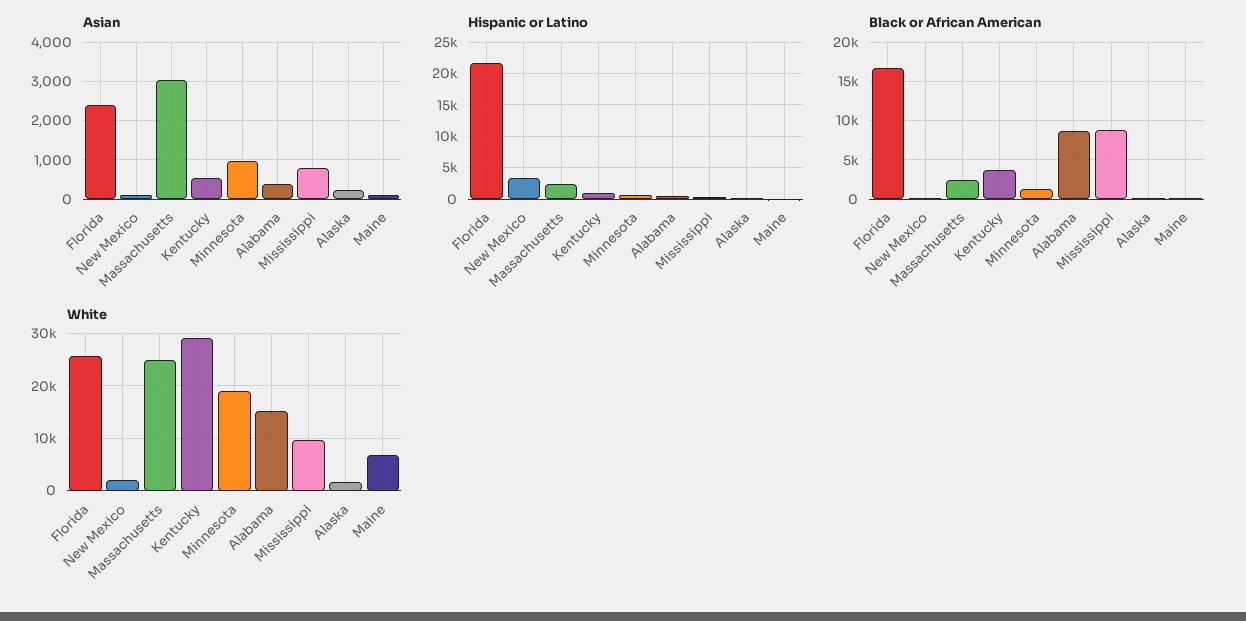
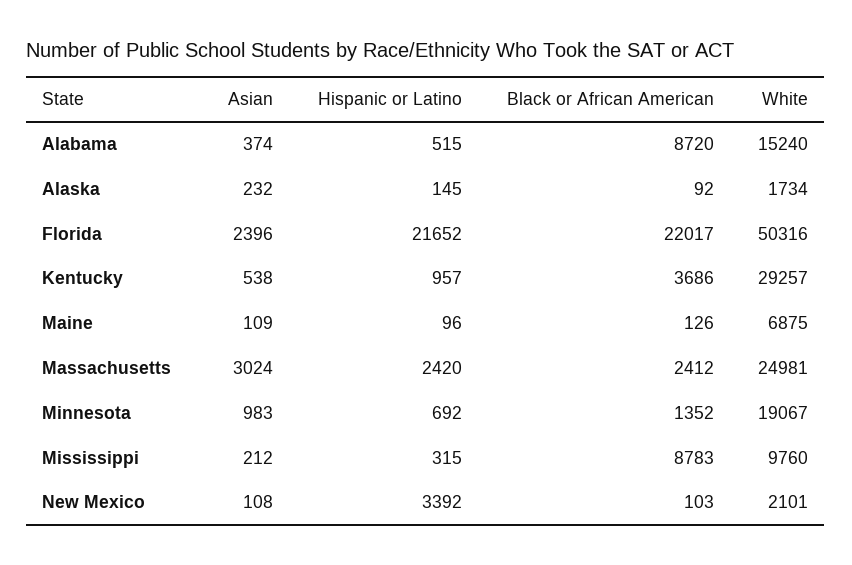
Asian, Mississippi: 800 -> 212
Black or African American, Florida: 17000 -> 22017
White, Florida: 26000 -> 50316

